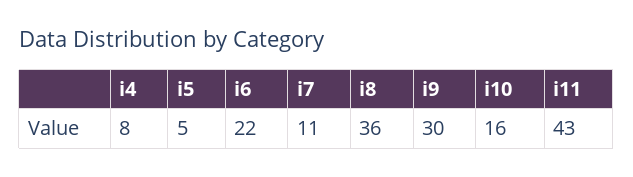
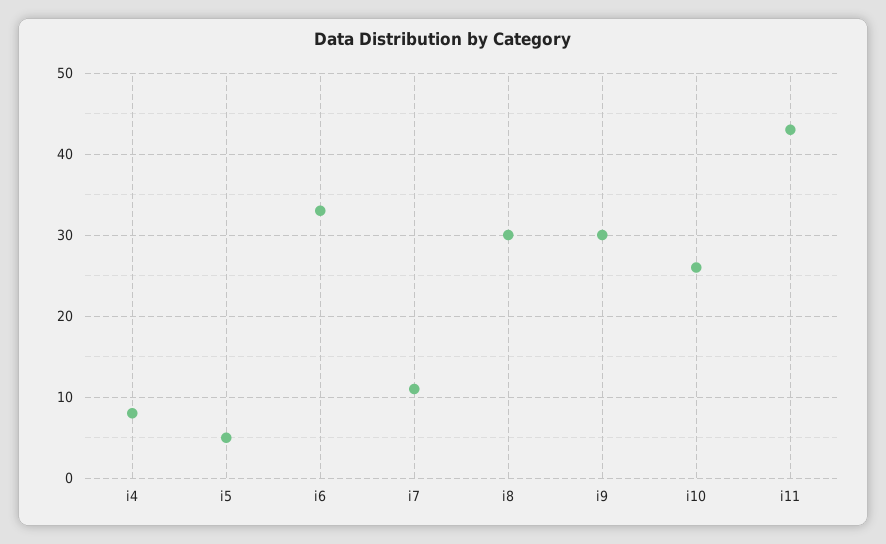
i6: 22 -> 33
i8: 36 -> 30
i10: 16 -> 26

